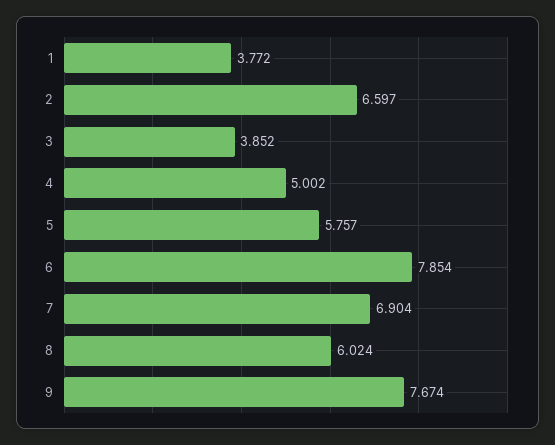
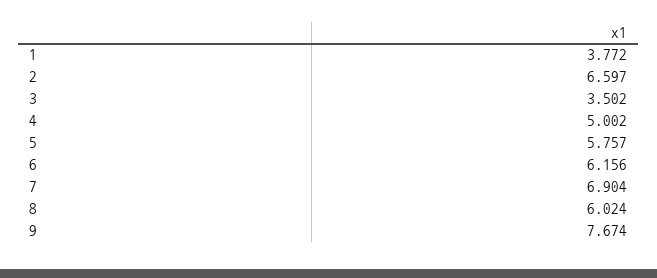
3: 3.852 -> 3.502
6: 7.854 -> 6.156

